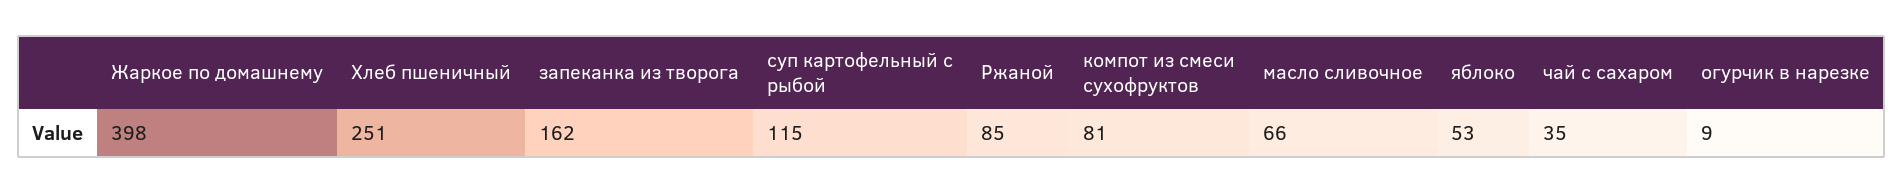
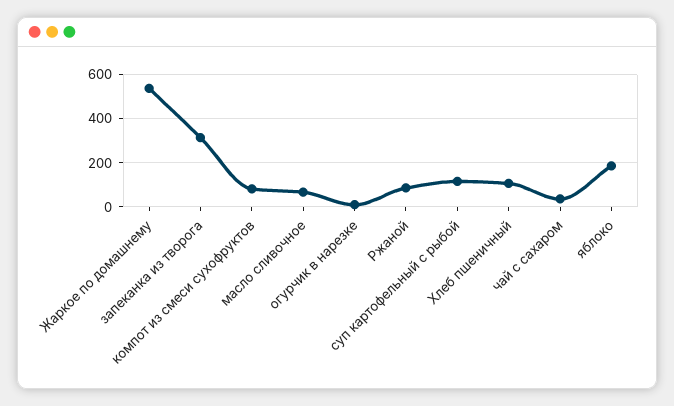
Жаркое по домашнему: 398 -> 550
Хлеб пшеничный: 251 -> 100
запеканка из творога: 162 -> 300
яблоко: 53 -> 200

